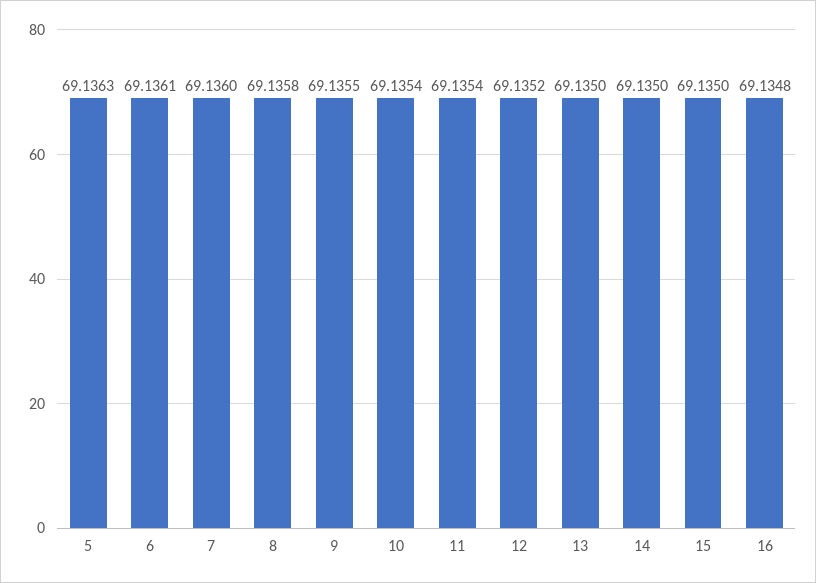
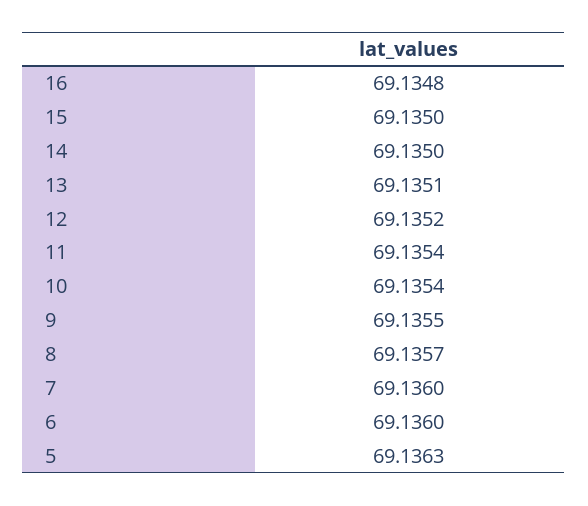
6: 69.1361 -> 69.136
8: 69.1358 -> 69.1357
13: 69.135 -> 69.1351

